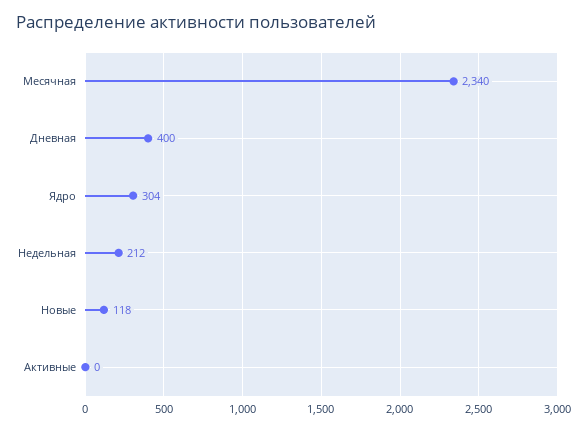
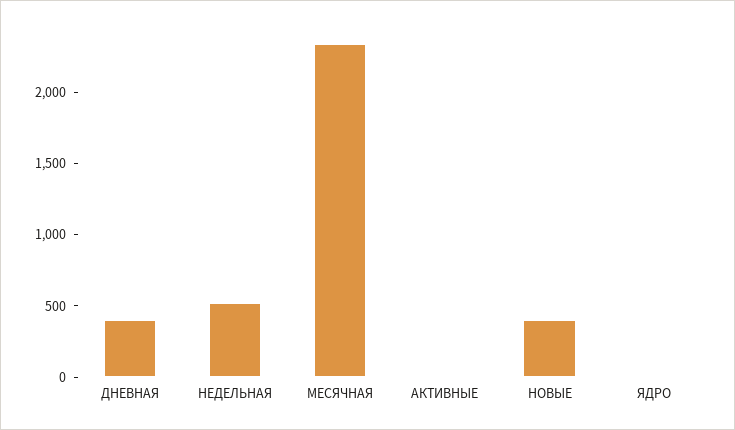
Ядро: 304 -> 0
Недельная: 212 -> 500
Новые: 118 -> 400

